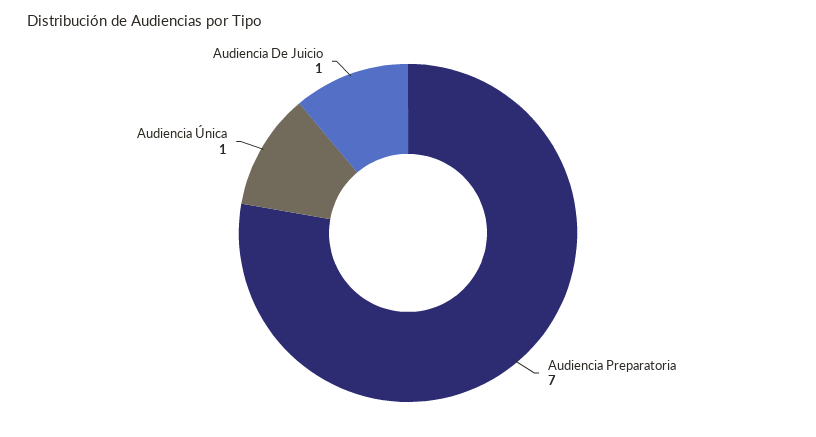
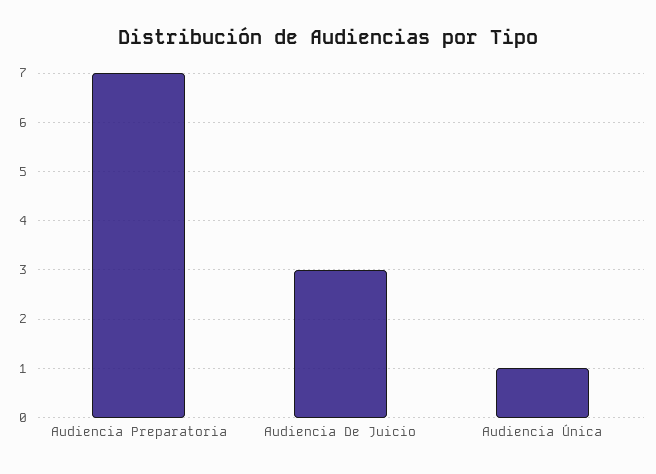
Audiencia De Juicio: 1 -> 3

